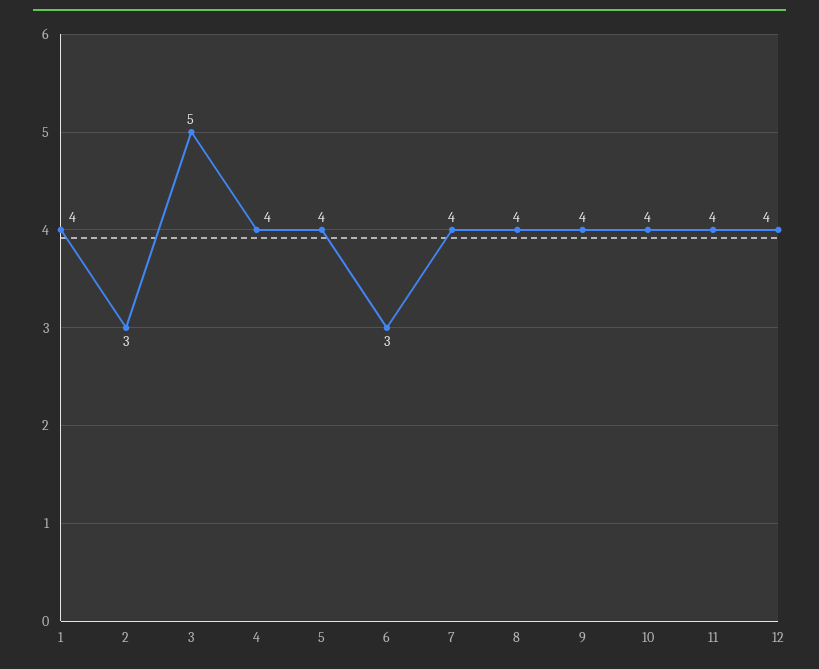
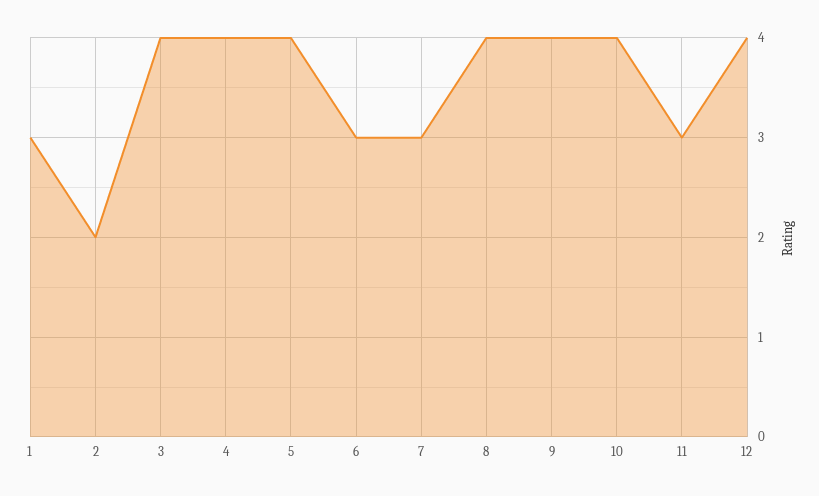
1: 4 -> 3
2: 3 -> 2
3: 5 -> 4
7: 4 -> 3
11: 4 -> 3

